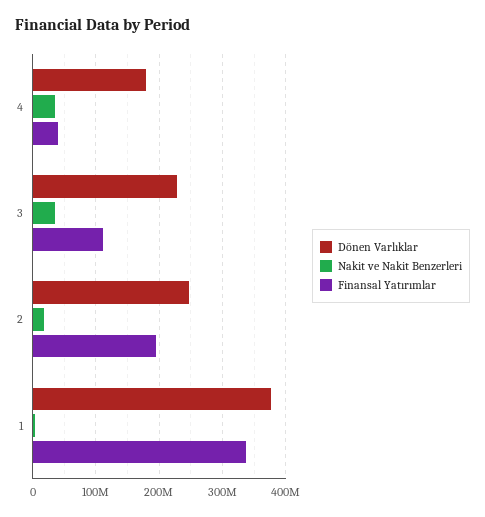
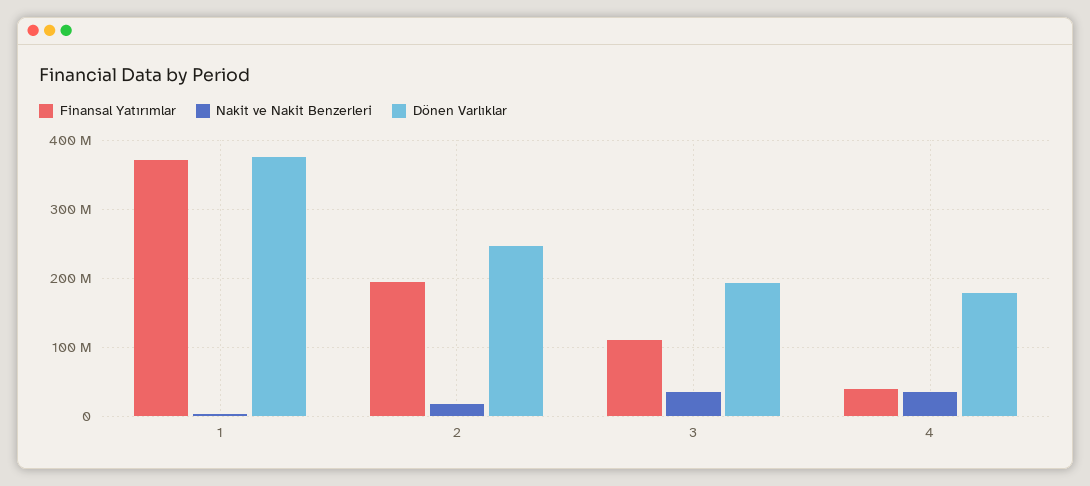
Dönen Varlıklar, 3: 230000000 -> 190000000
Finansal Yatırımlar, 1: 340000000 -> 370000000

